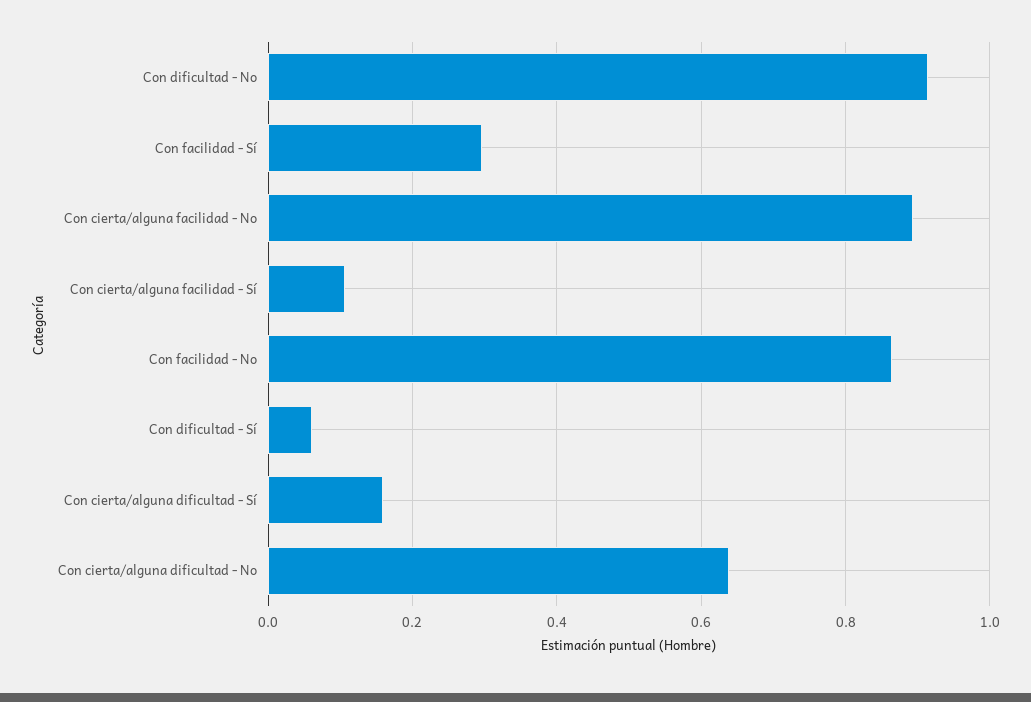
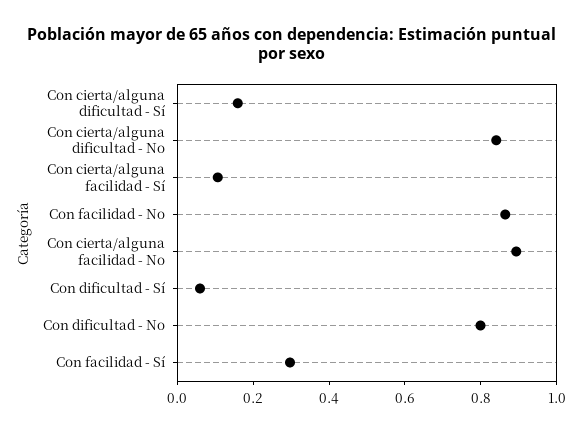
Con dificultad - No: 0.92 -> 0.8
Con cierta/alguna dificultad - No: 0.64 -> 0.85

